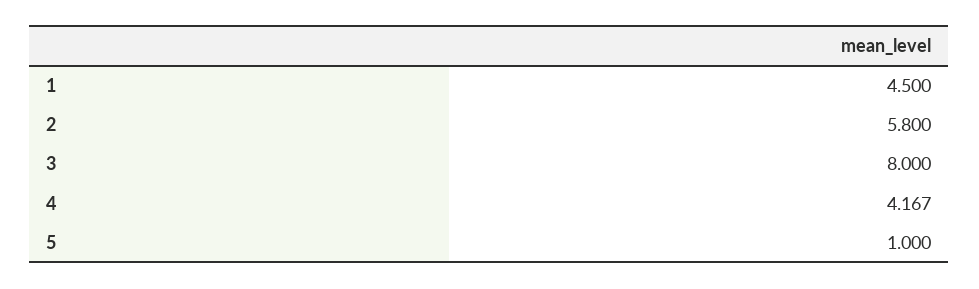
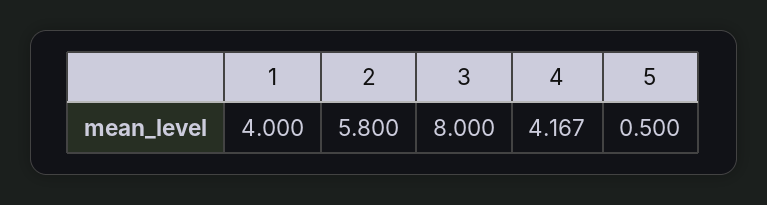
1: 4.5 -> 4
5: 1 -> 0.5

